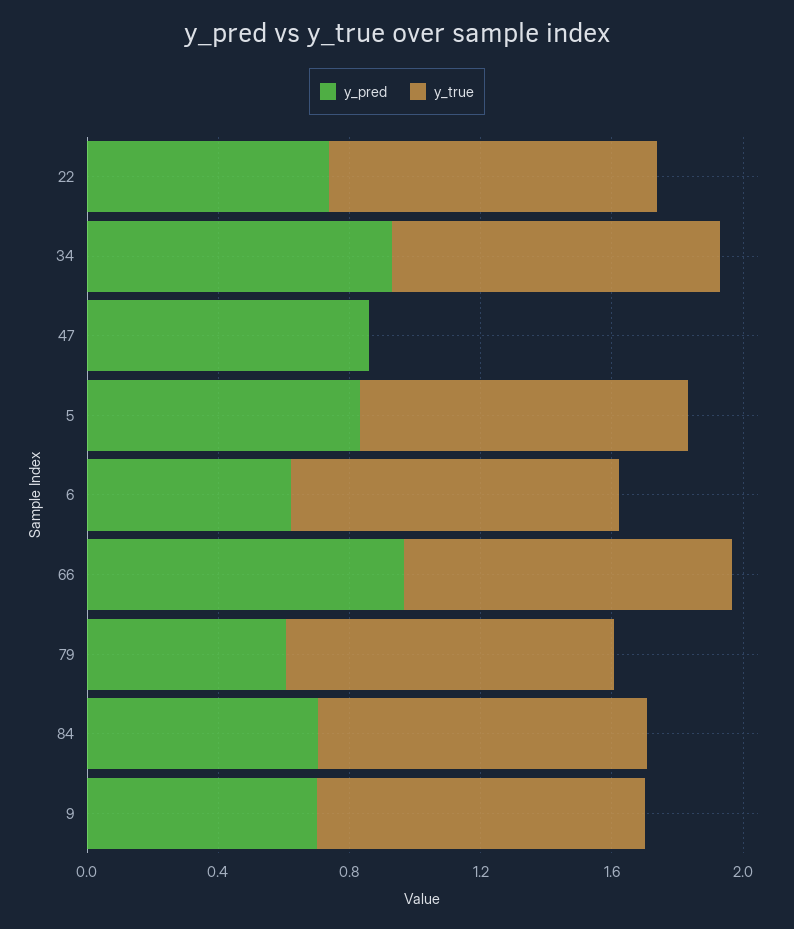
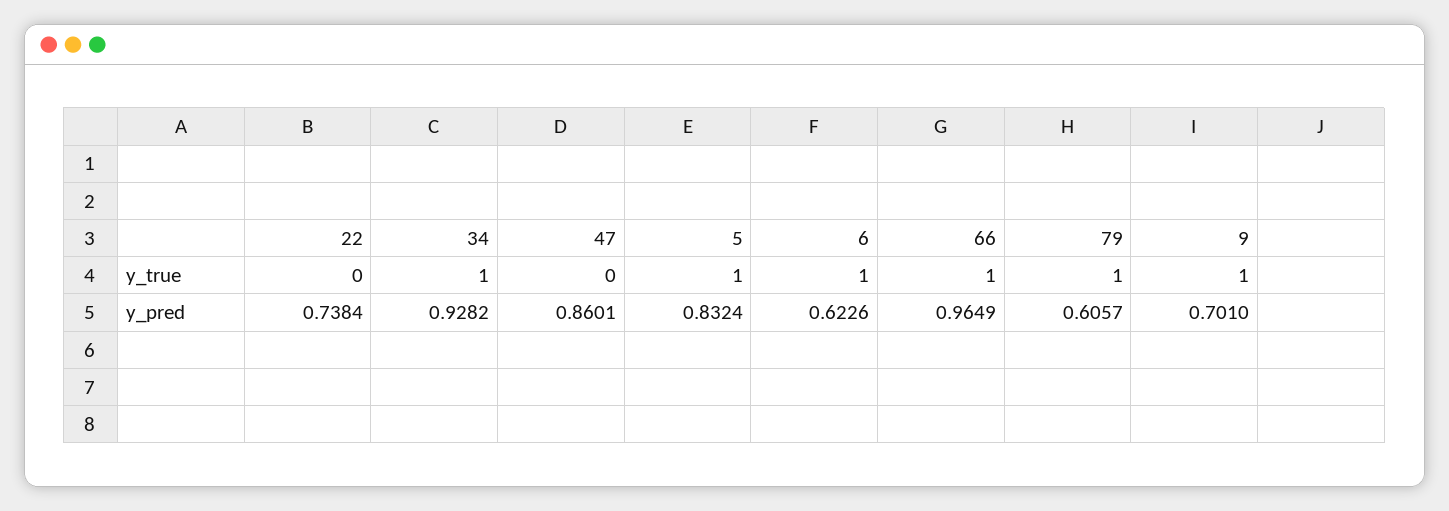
y_true, 22: 1 -> 0
y_pred, 84: 0.7 -> none
y_true, 84: 1 -> none

